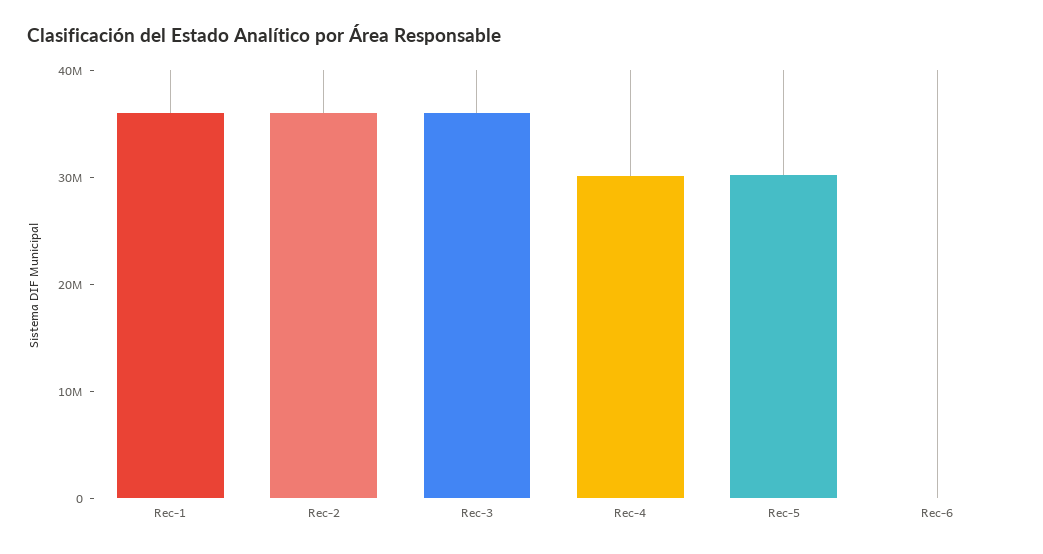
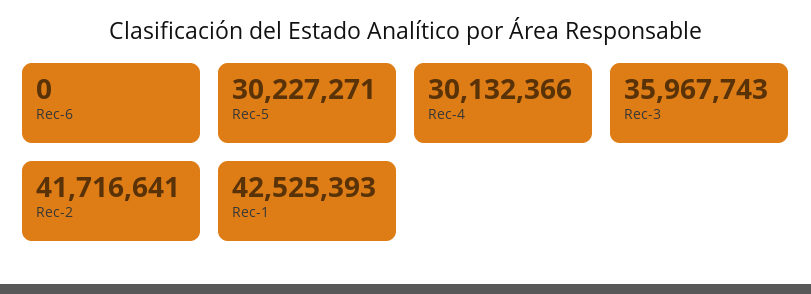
Rec-1: 36000000 -> 42525393
Rec-2: 36000000 -> 41716641

